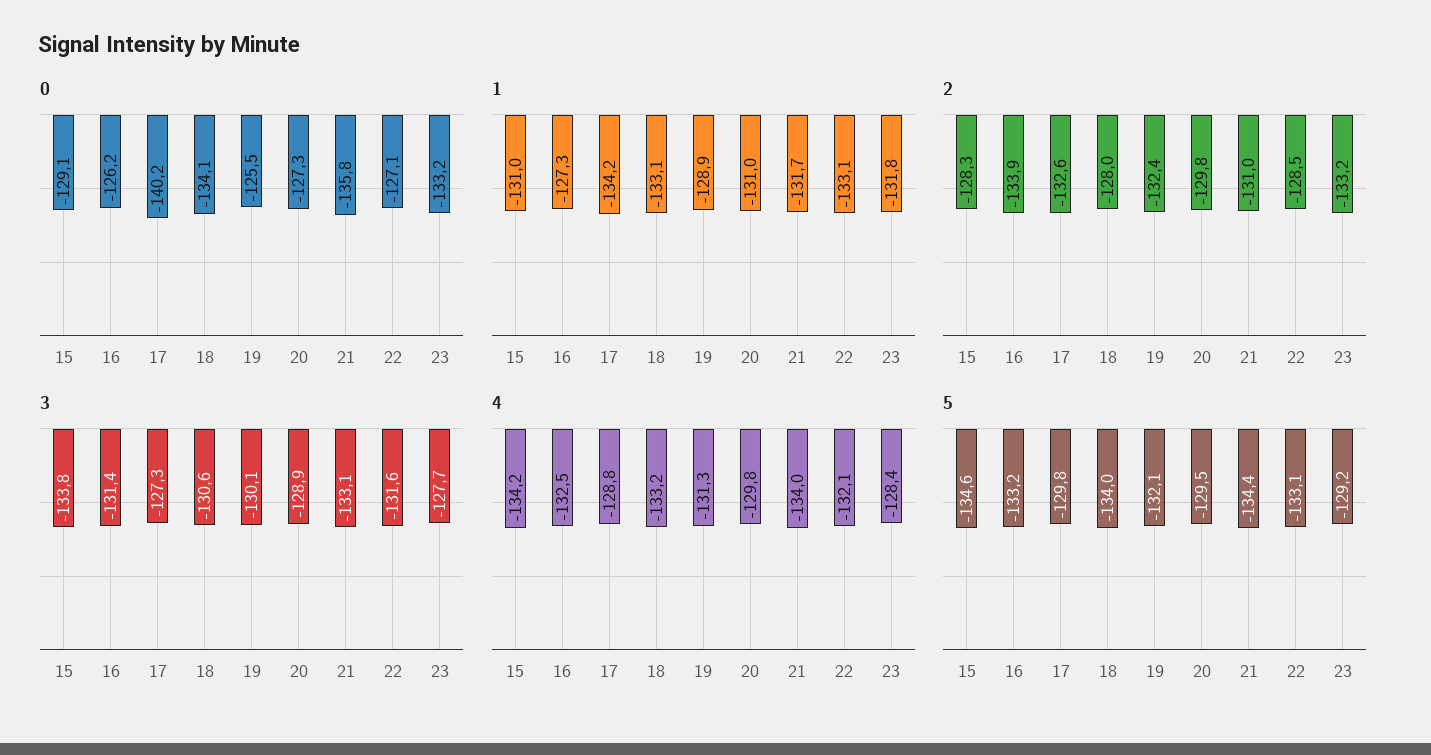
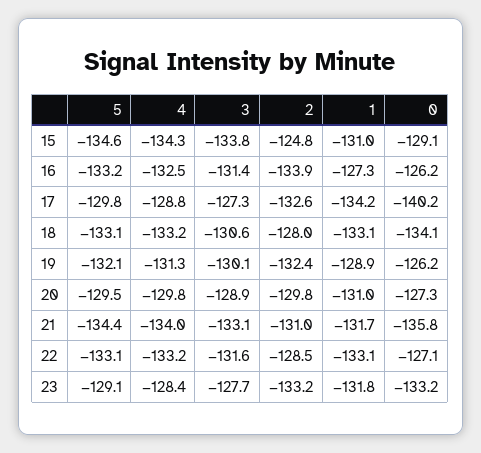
0, 19: -125.5 -> -126.2
2, 15: -128.3 -> -124.8
4, 15: -134.2 -> -134.3
4, 22: -132.1 -> -133.2
5, 18: -134 -> -133.1
5, 23: -129.2 -> -129.1

